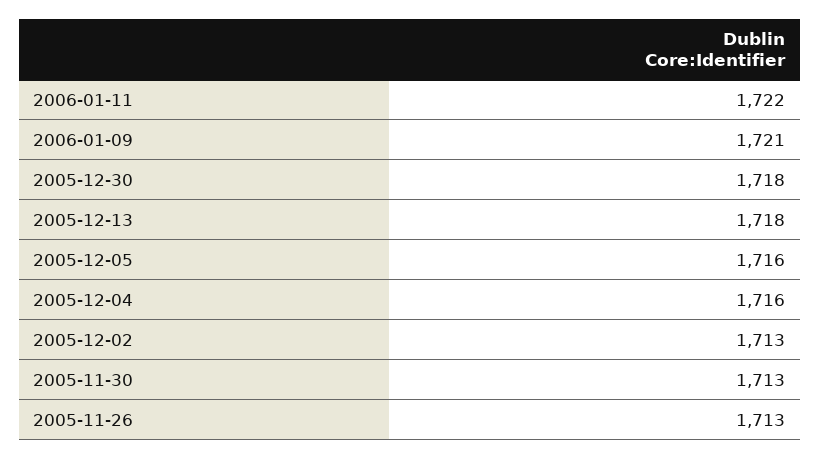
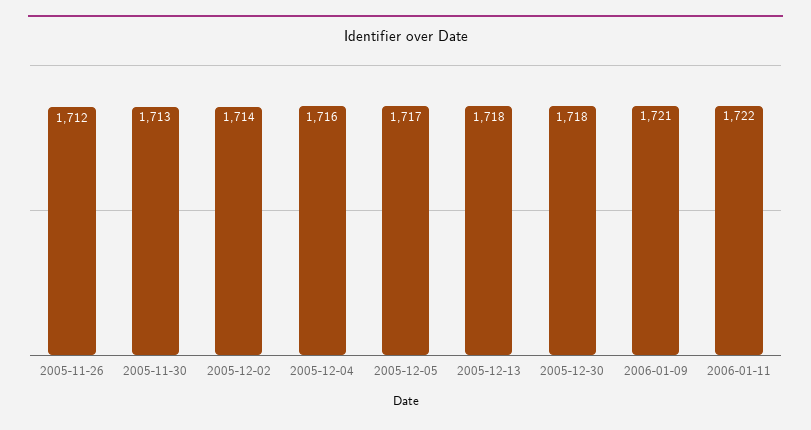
2005-12-05: 1716 -> 1717
2005-12-02: 1713 -> 1714
2005-11-26: 1713 -> 1712

